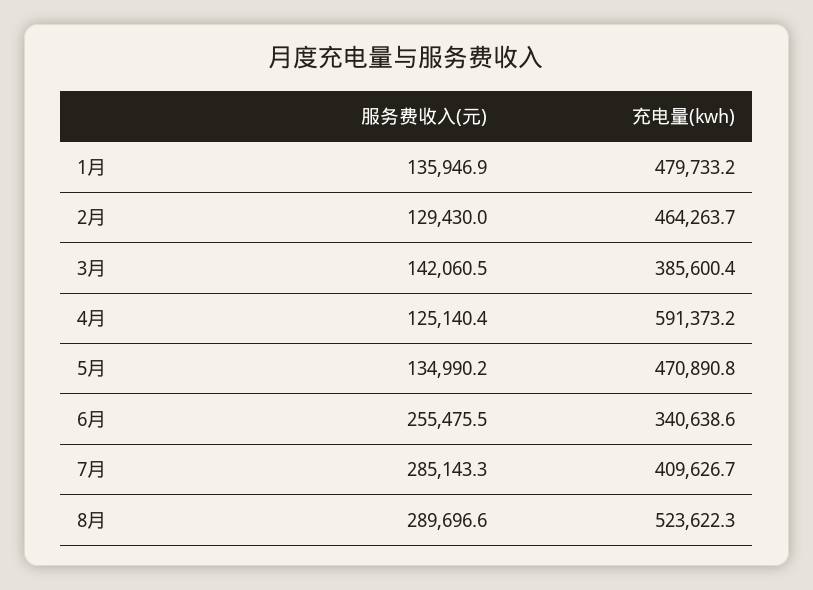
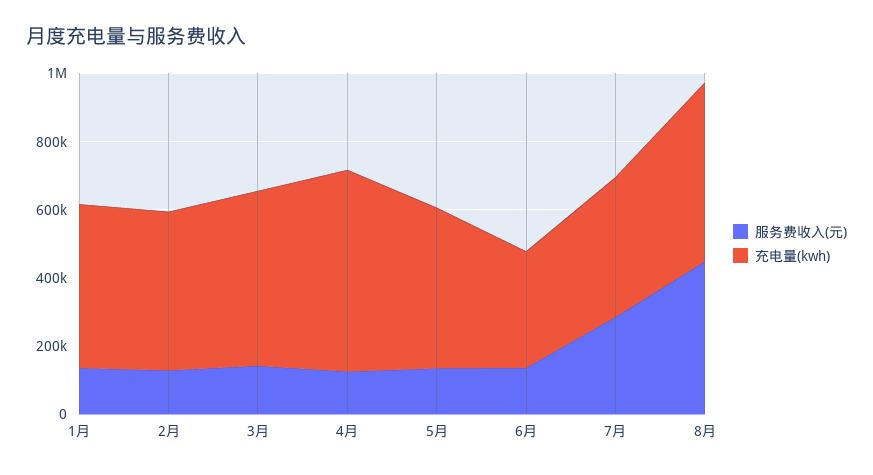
充电量(kwh), 3月: 385600.4 -> 500000
服务费收入(元), 6月: 255475.5 -> 150000
服务费收入(元), 8月: 289696.6 -> 450000

